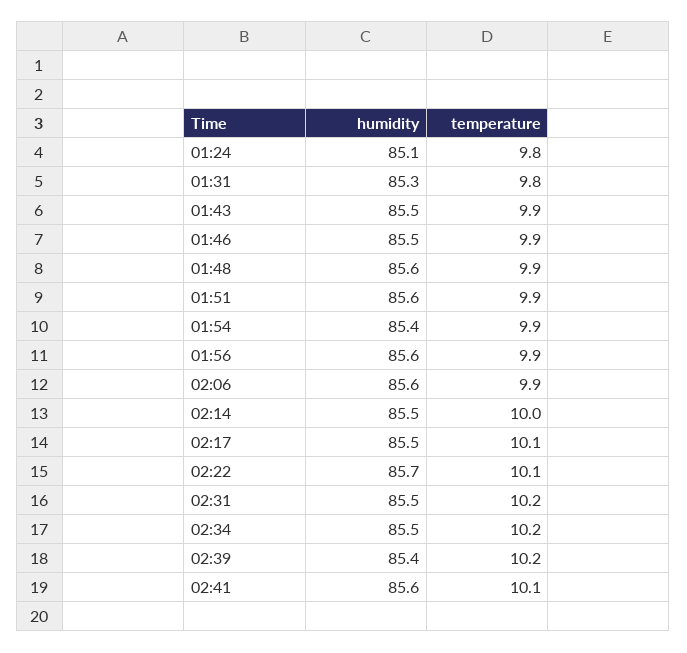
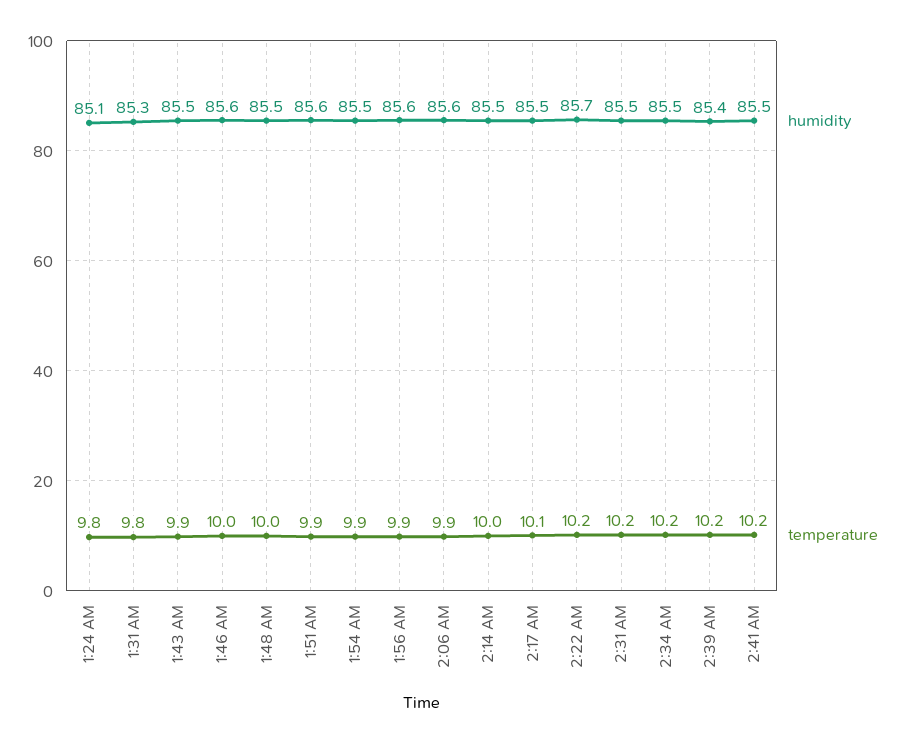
humidity, 01:46: 85.5 -> 85.6
temperature, 01:46: 9.9 -> 10
humidity, 01:48: 85.6 -> 85.5
temperature, 01:48: 9.9 -> 10
humidity, 01:54: 85.4 -> 85.5
temperature, 02:22: 10.1 -> 10.2
humidity, 02:41: 85.6 -> 85.5
temperature, 02:41: 10.1 -> 10.2

